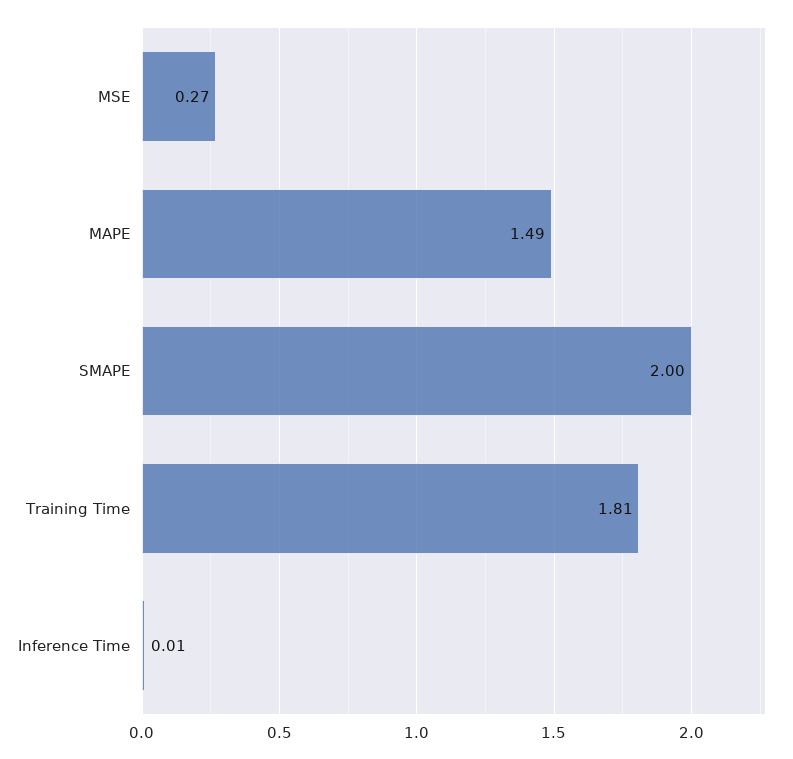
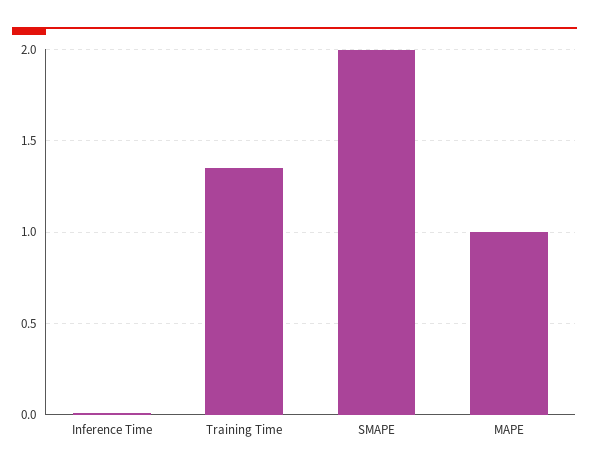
MSE: 0.27 -> none
MAPE: 1.49 -> 1
Training Time: 1.81 -> 1.35

